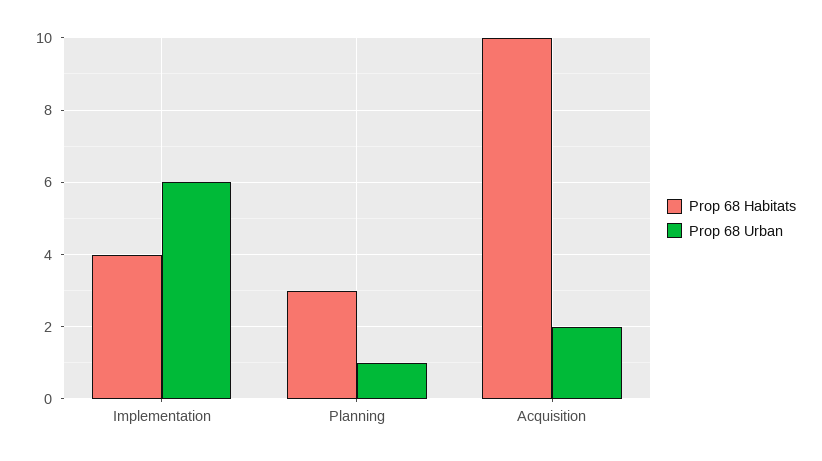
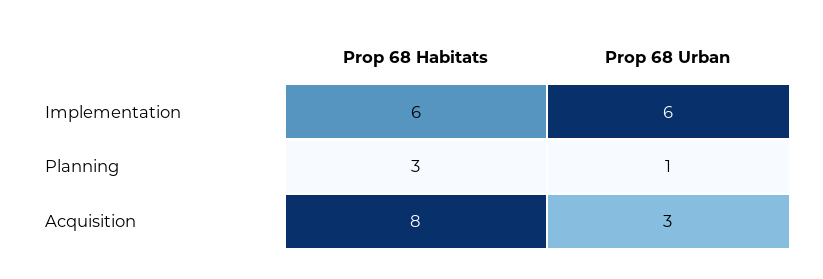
Prop 68 Habitats, Implementation: 4 -> 6
Prop 68 Habitats, Acquisition: 10 -> 8
Prop 68 Urban, Acquisition: 2 -> 3

